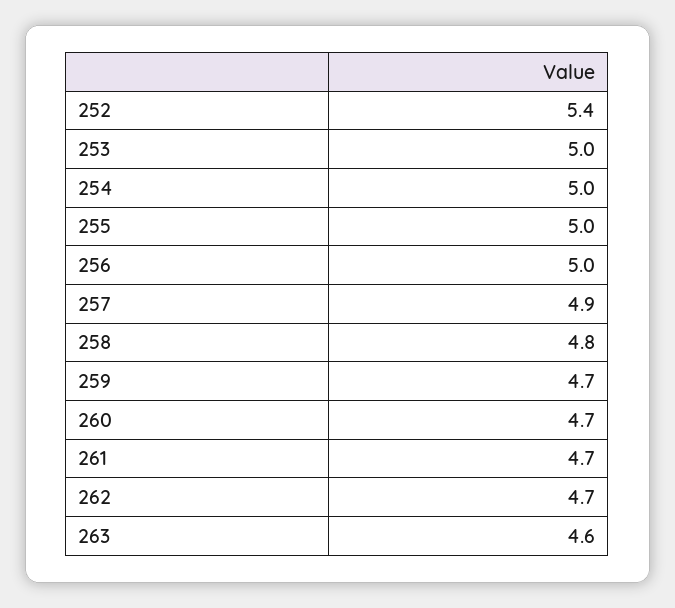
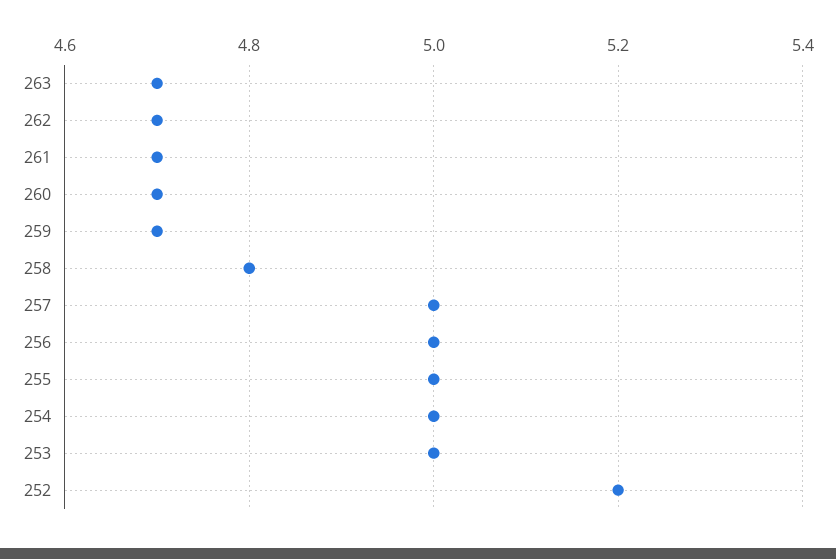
252: 5.4 -> 5.2
257: 4.9 -> 5
263: 4.6 -> 4.7

